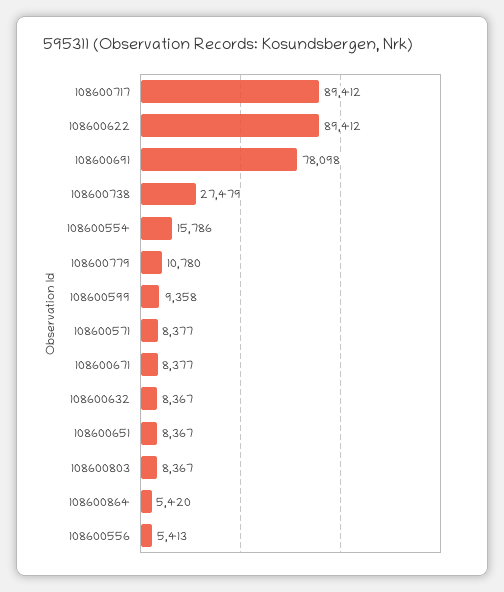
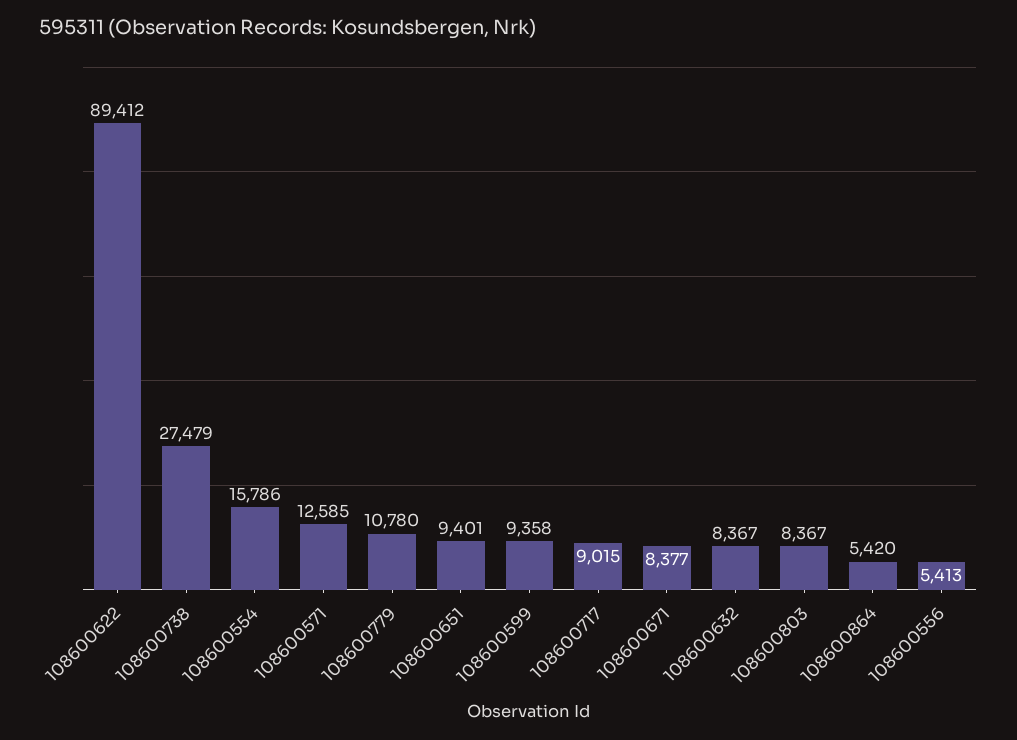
108600717: 89412 -> 9015
108600691: 78098 -> none
108600571: 8377 -> 12585
108600651: 8367 -> 9401

